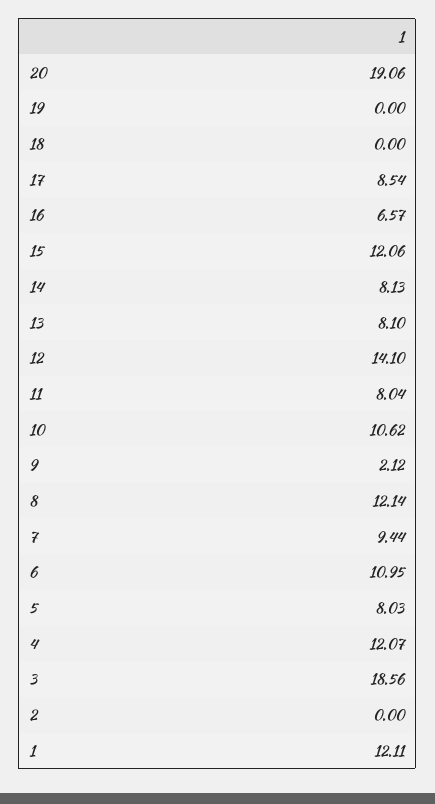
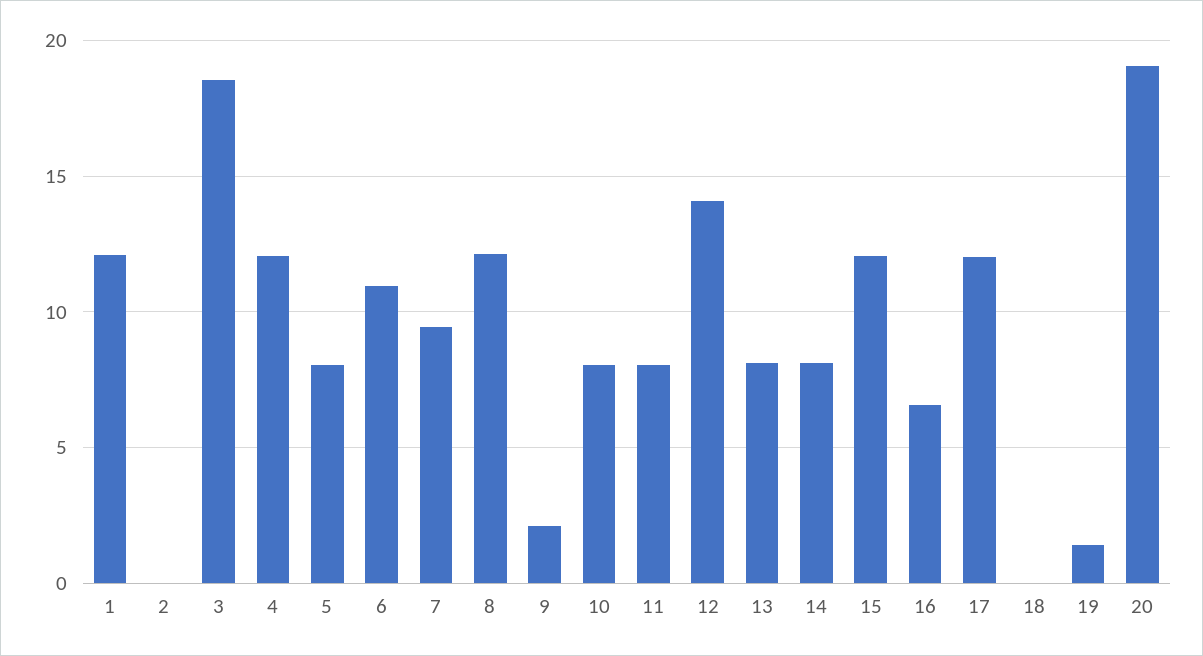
19: 0 -> 1.5
17: 8.54 -> 12
10: 10.62 -> 8

